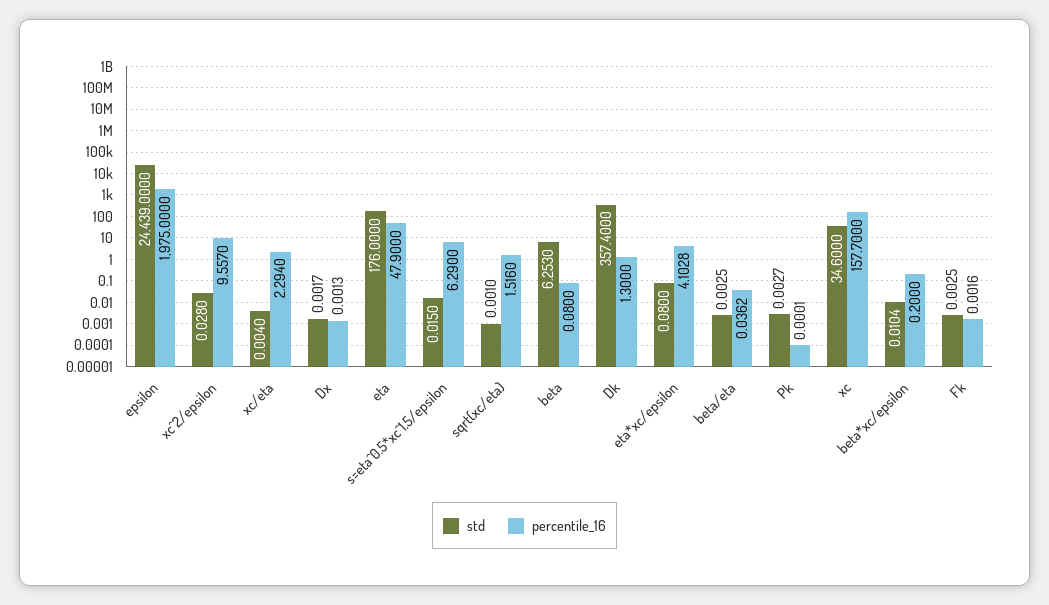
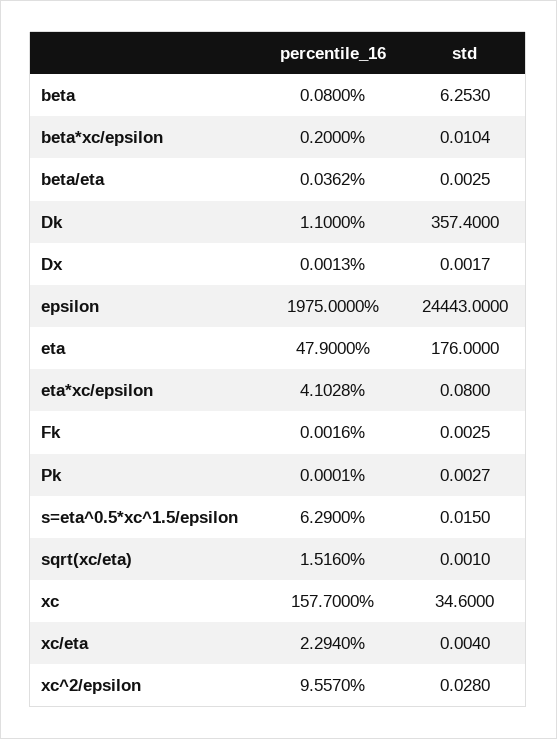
std, epsilon: 24439 -> 24443
percentile_16, Dk: 1.3 -> 1.1

